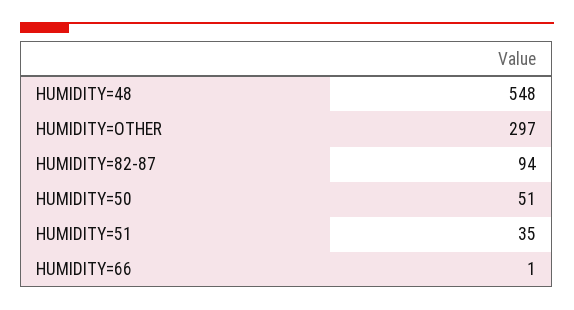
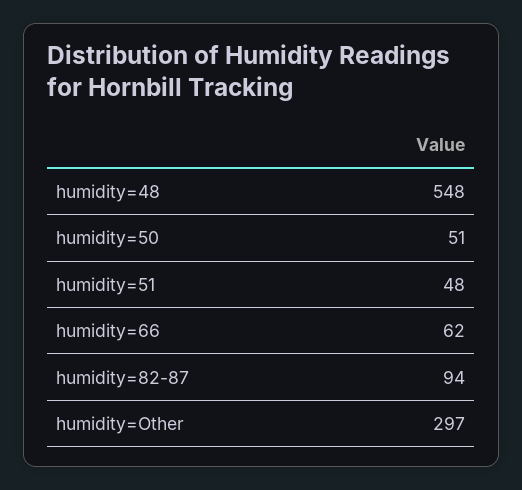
HUMIDITY=51: 35 -> 48
HUMIDITY=66: 1 -> 62

